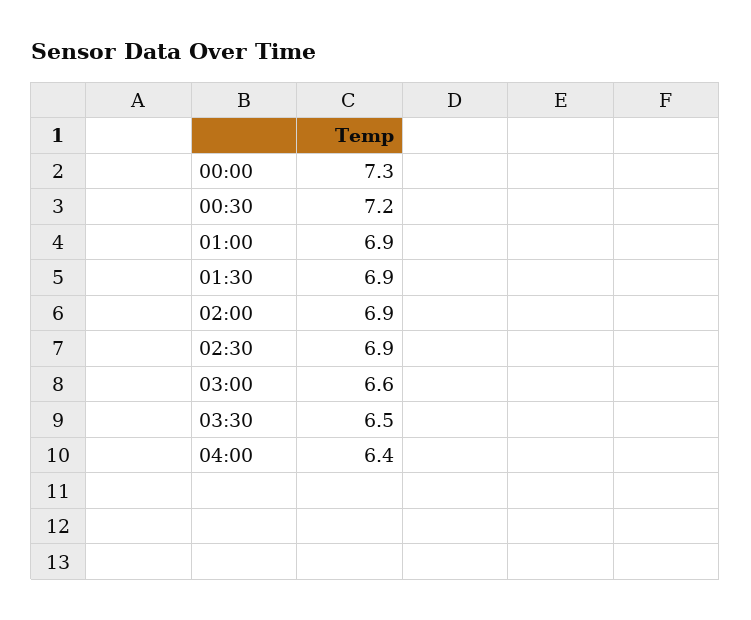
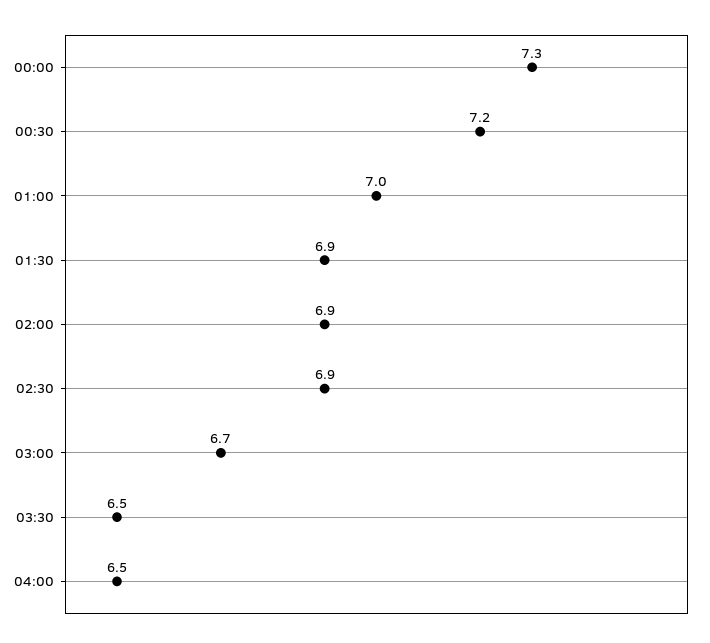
01:00: 6.9 -> 7
03:00: 6.6 -> 6.7
04:00: 6.4 -> 6.5

